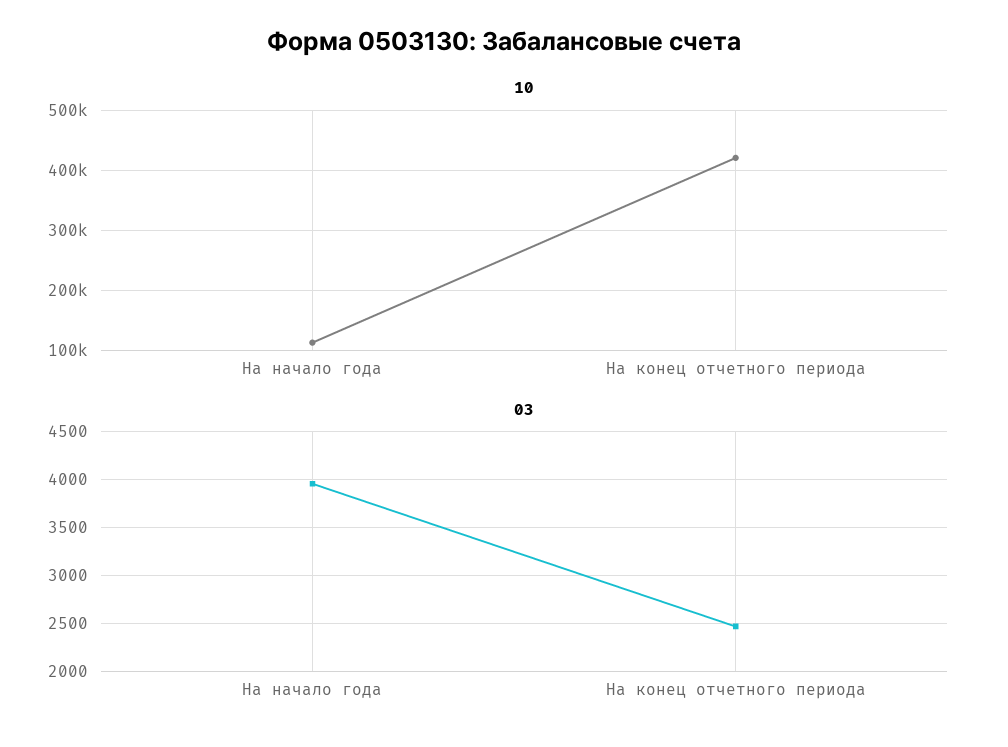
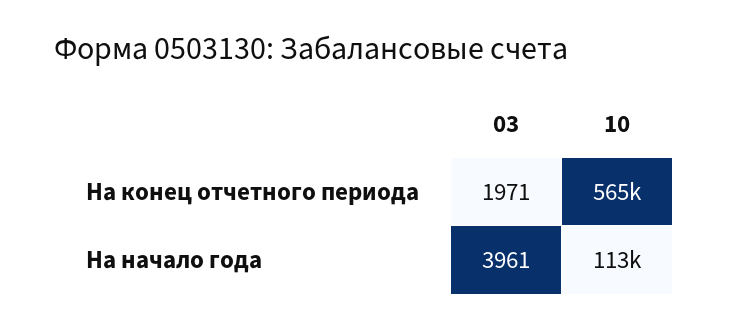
10, На конец отчетного периода: 420000 -> 565000
03, На конец отчетного периода: 2500 -> 1971

